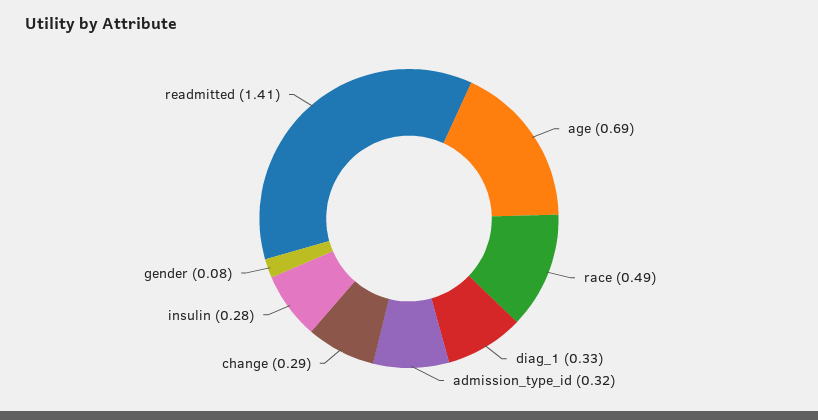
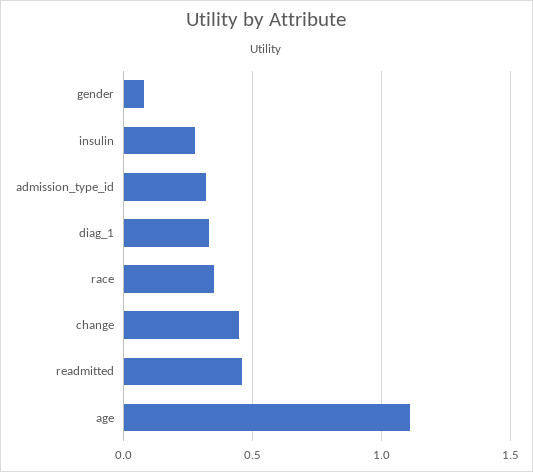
age: 0.69 -> 1.1
race: 0.49 -> 0.35
change: 0.29 -> 0.45
readmitted: 1.41 -> 0.45

